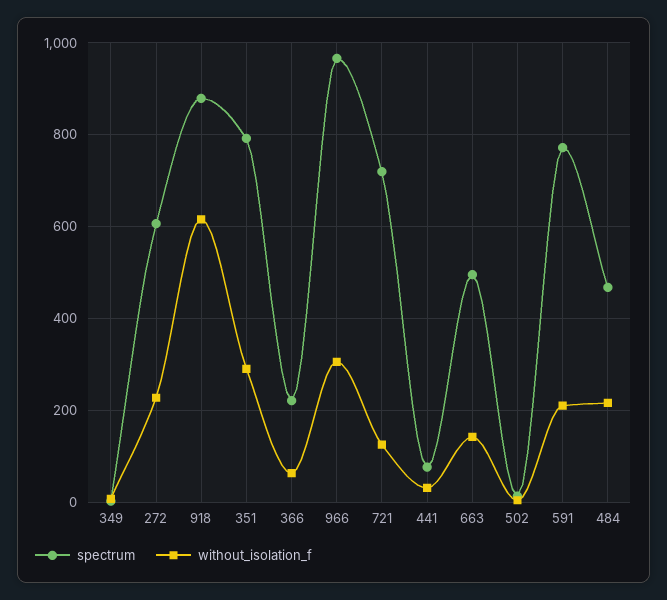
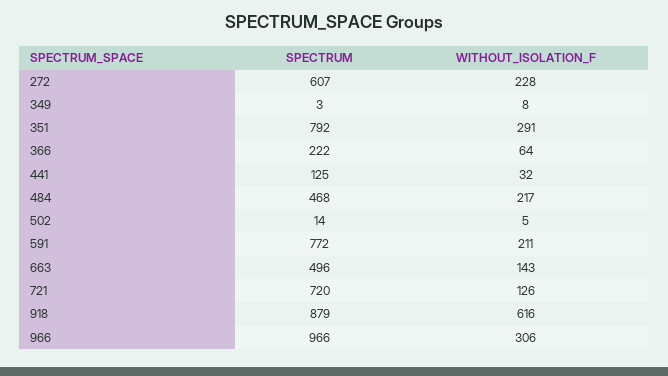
spectrum, 441: 80 -> 125

